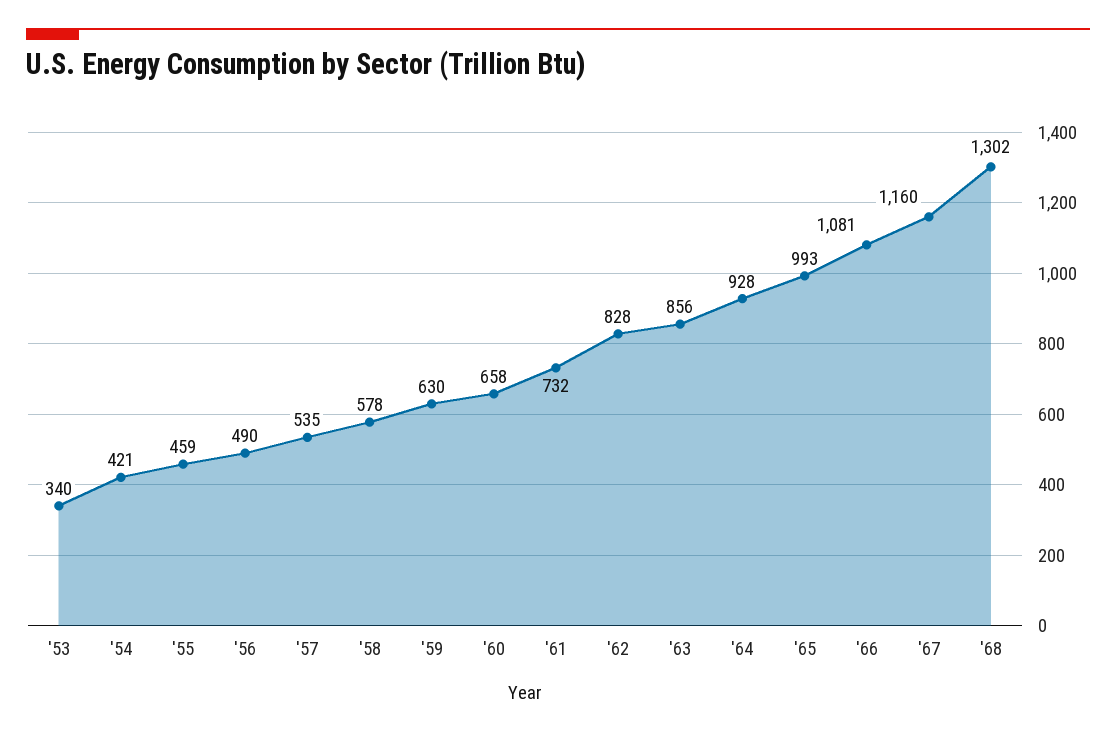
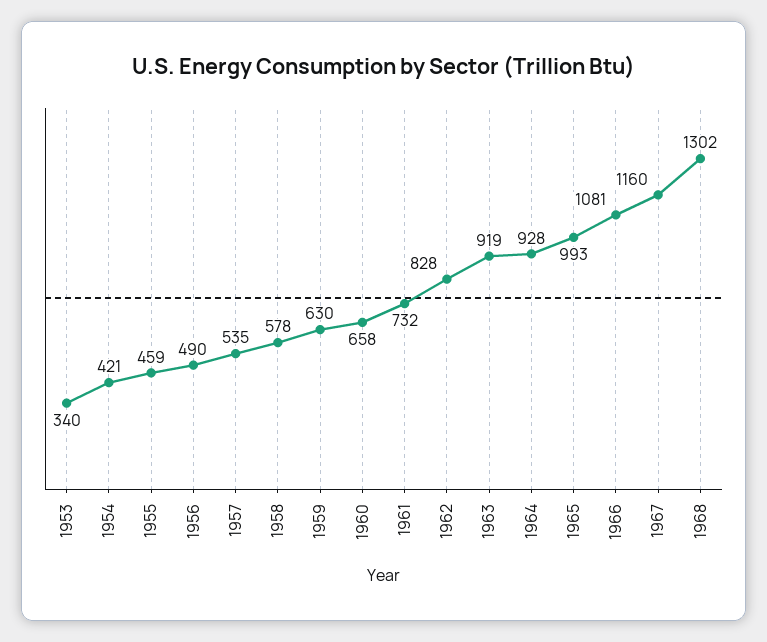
'63: 856 -> 919

